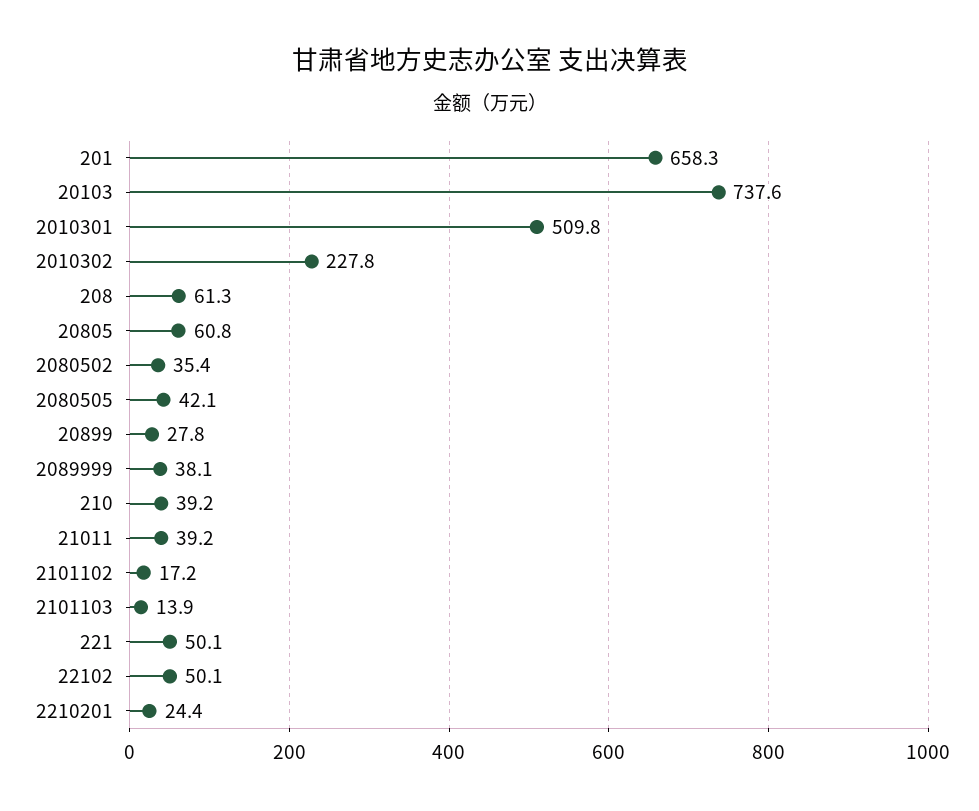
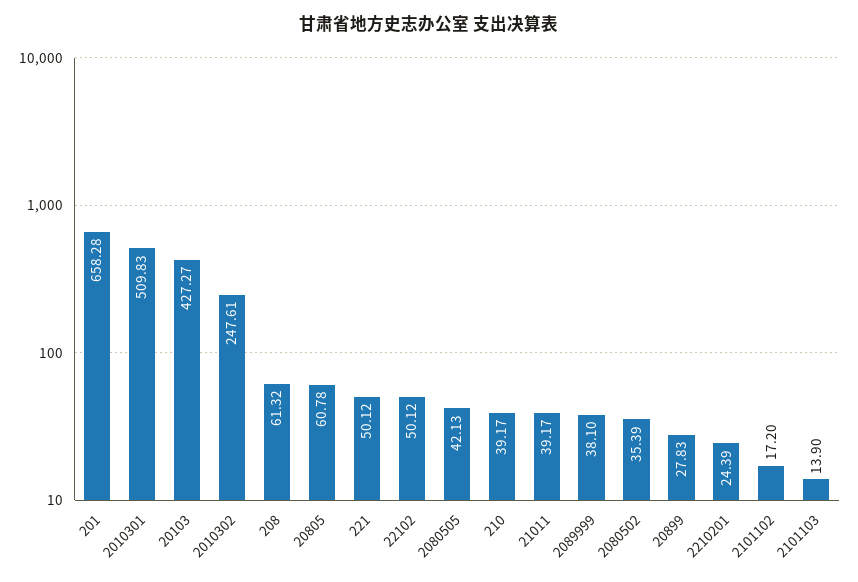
20103: 737.6 -> 427.27
2010302: 227.8 -> 247.61

